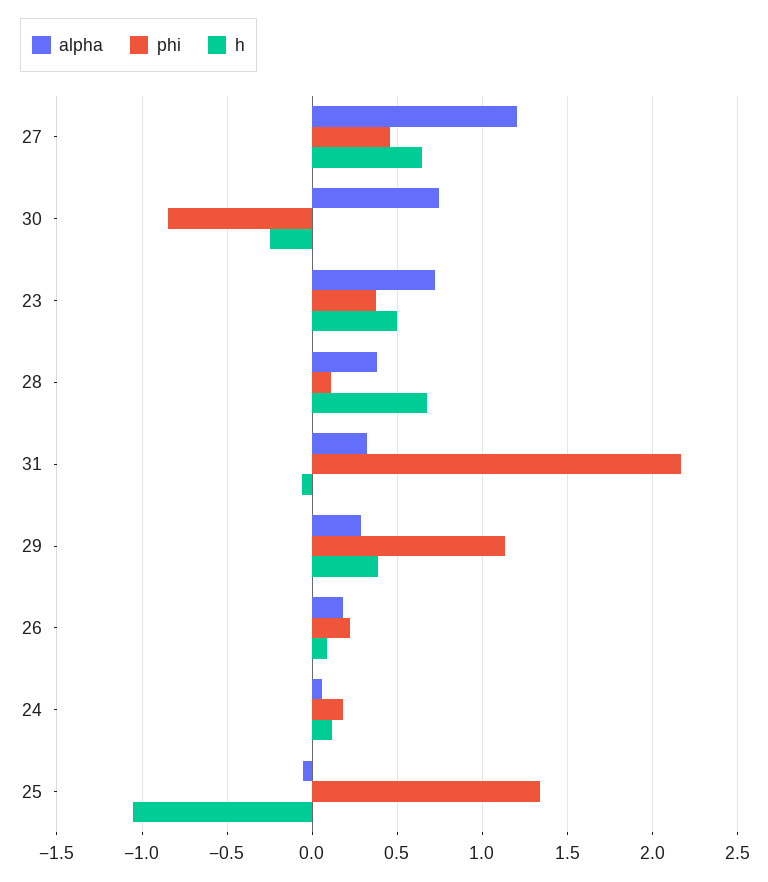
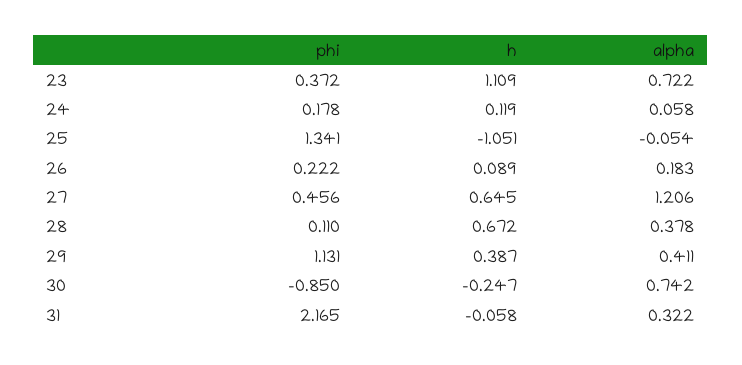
h, 23: 0.5 -> 1.109
alpha, 29: 0.3 -> 0.411

